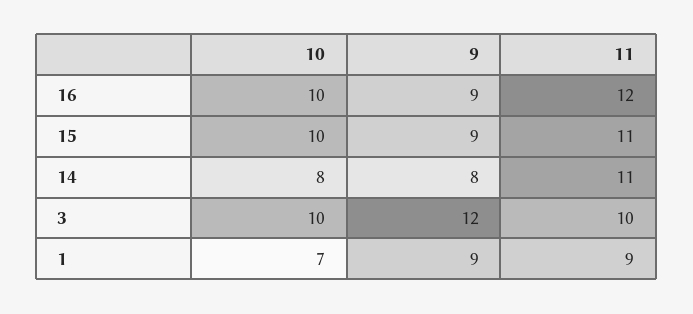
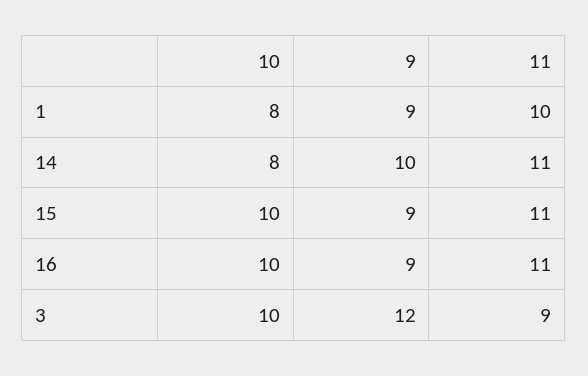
11, 16: 12 -> 11
9, 14: 8 -> 10
11, 3: 10 -> 9
10, 1: 7 -> 8
11, 1: 9 -> 10

